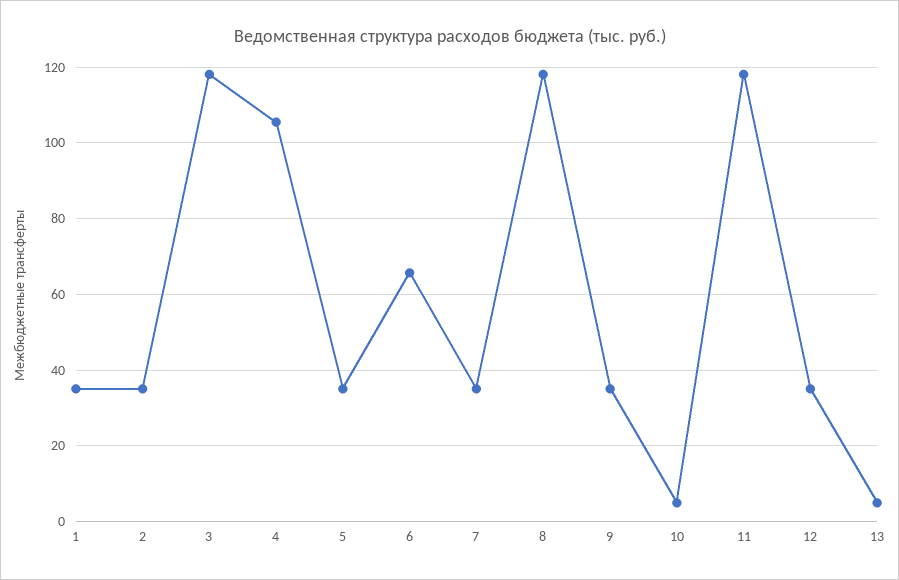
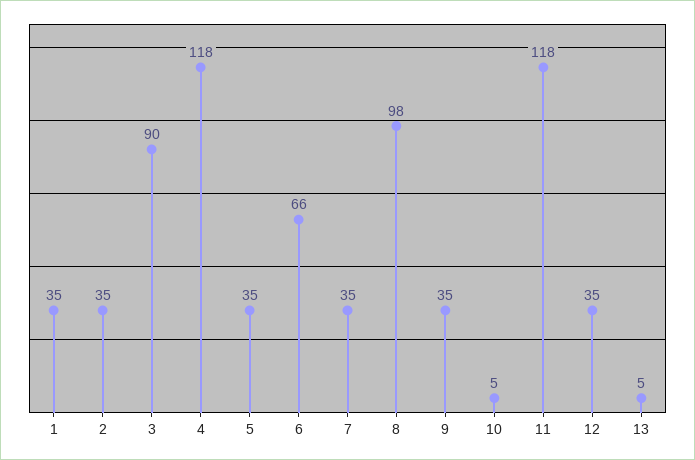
3: 118 -> 90
4: 106 -> 118
8: 118 -> 98

